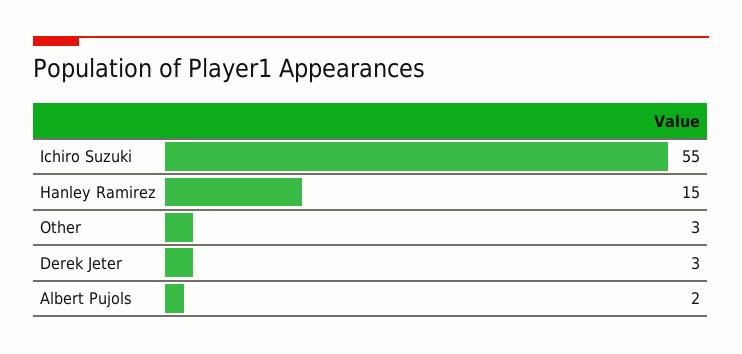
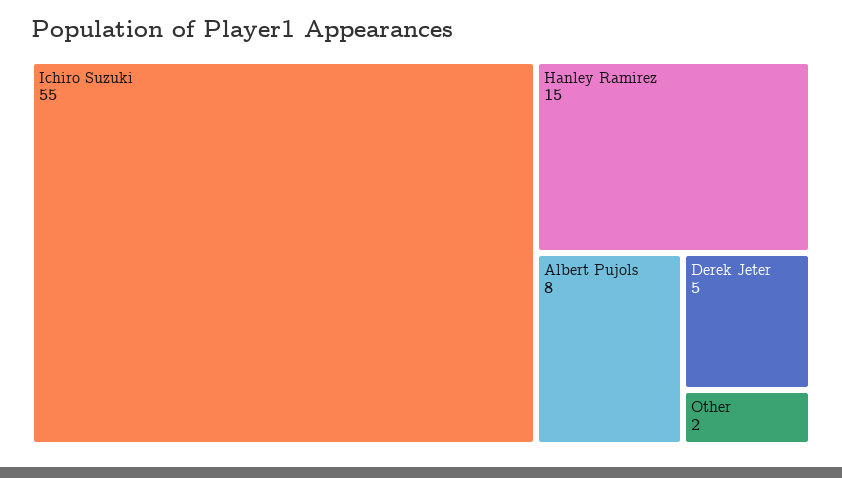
Other: 3 -> 2
Derek Jeter: 3 -> 5
Albert Pujols: 2 -> 8

